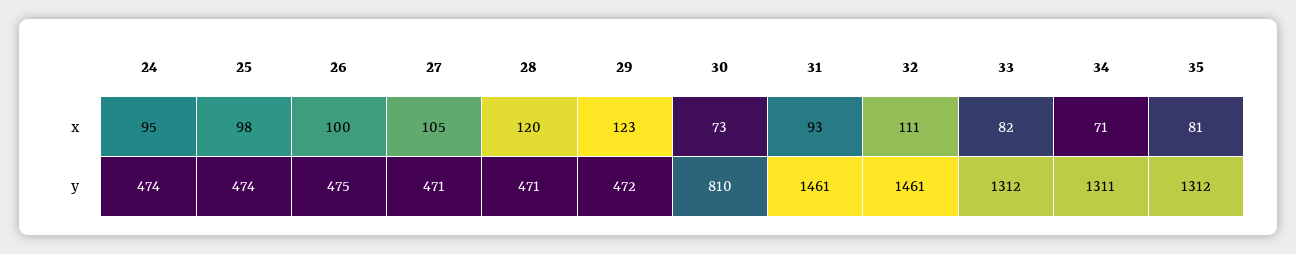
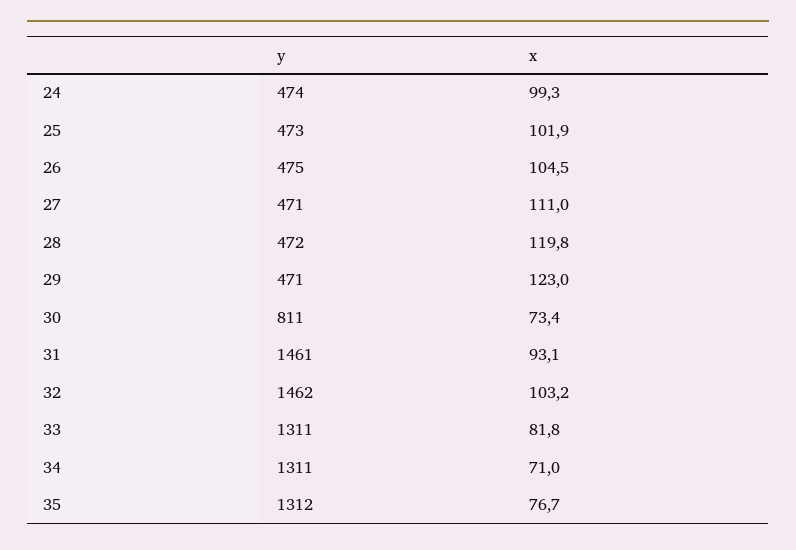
24, x: 95 -> 99.3
25, x: 98 -> 101.9
26, x: 100 -> 104.5
27, x: 105 -> 111
32, x: 111 -> 103.2
35, x: 81 -> 76.7
25, y: 474 -> 473
28, y: 471 -> 472
29, y: 472 -> 471
30, y: 810 -> 811
32, y: 1461 -> 1462
33, y: 1312 -> 1311

